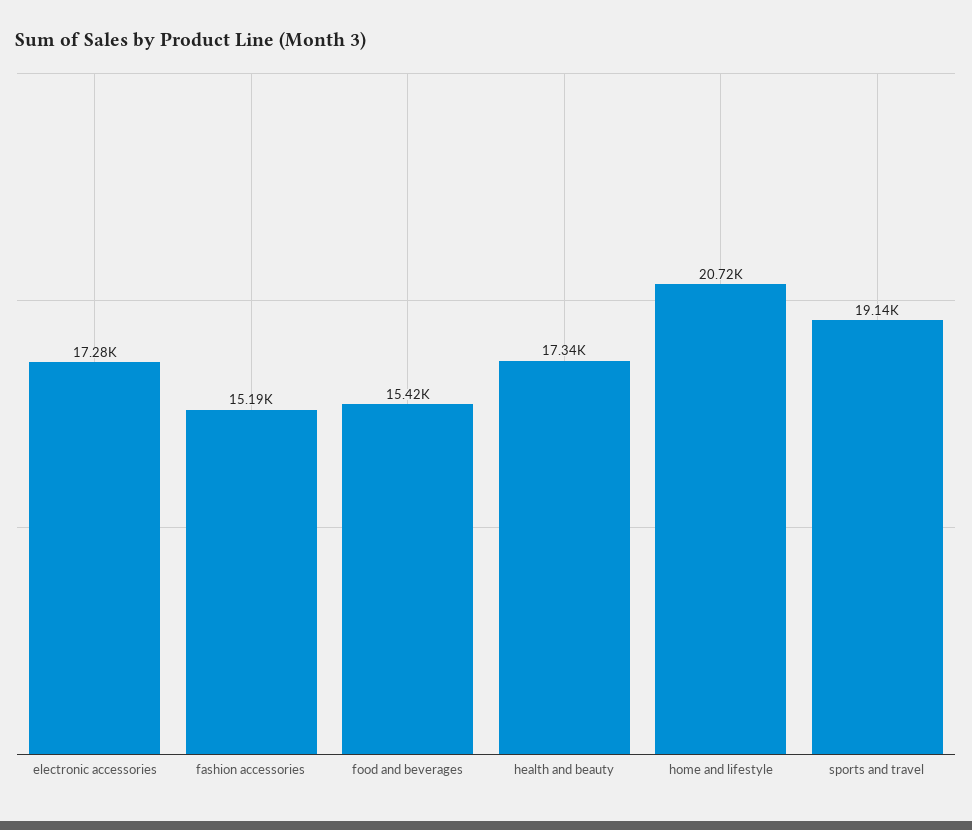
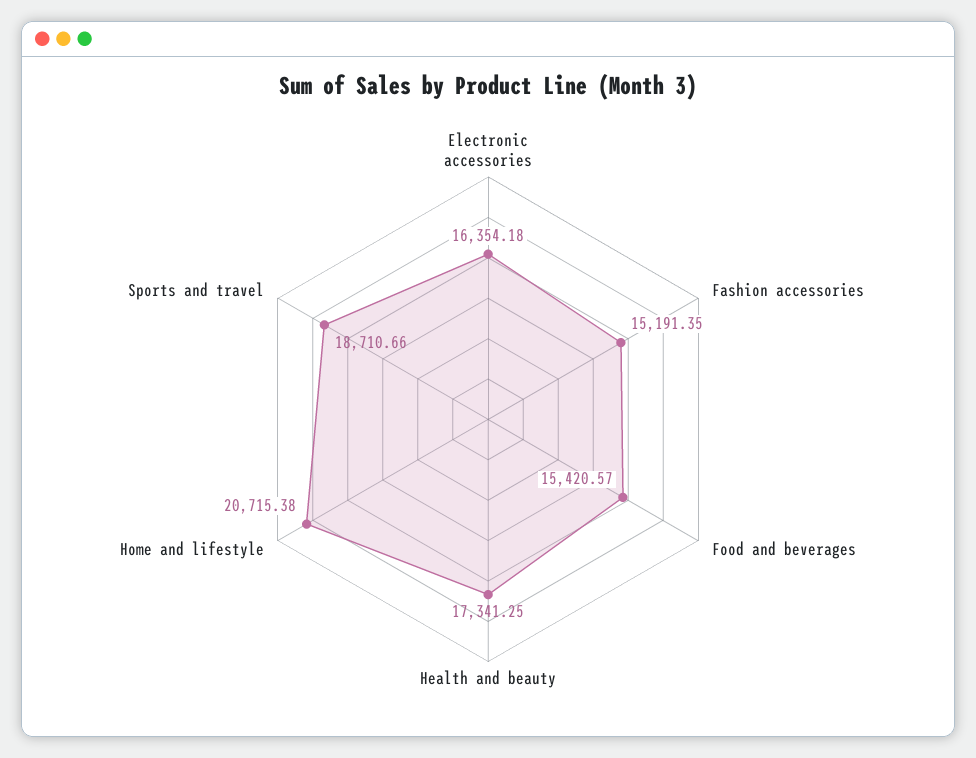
electronic accessories: 17280 -> 16354.18
sports and travel: 19140 -> 18710.66

